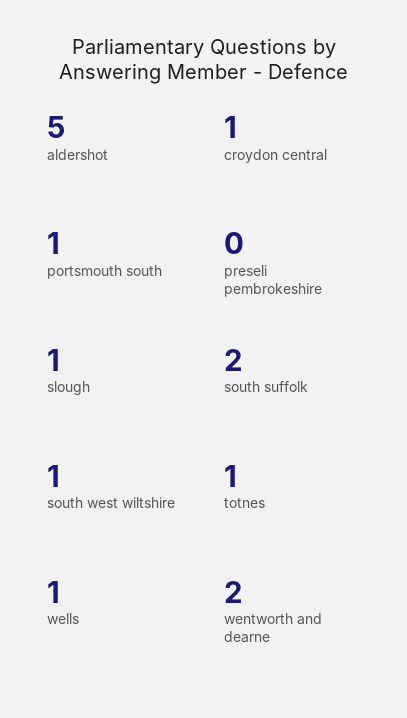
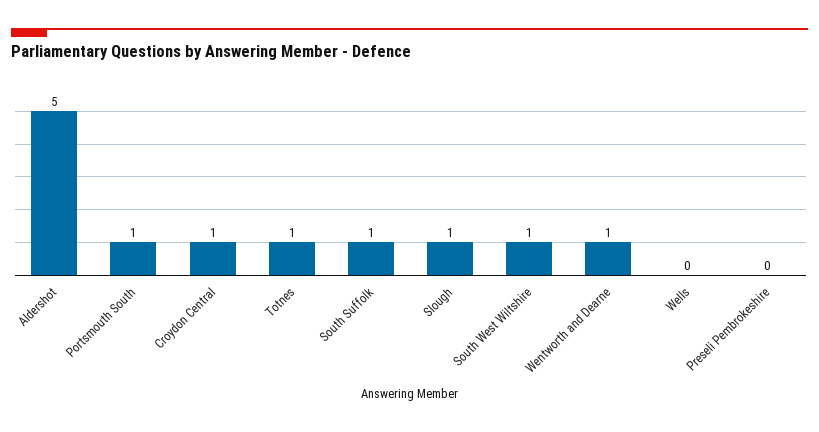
south suffolk: 2 -> 1
wells: 1 -> 0
wentworth and dearne: 2 -> 1

